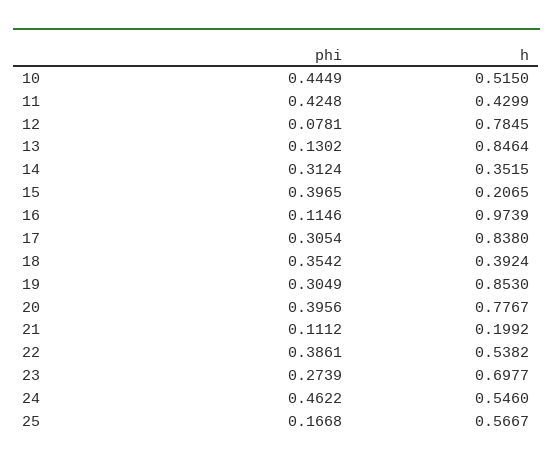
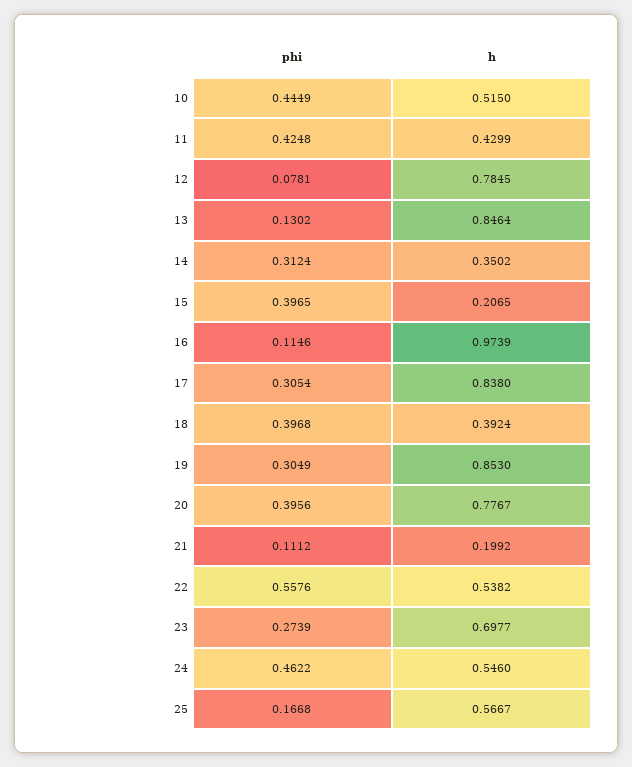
h, 14: 0.3515 -> 0.3502
phi, 18: 0.3542 -> 0.3968
phi, 22: 0.3861 -> 0.5576

